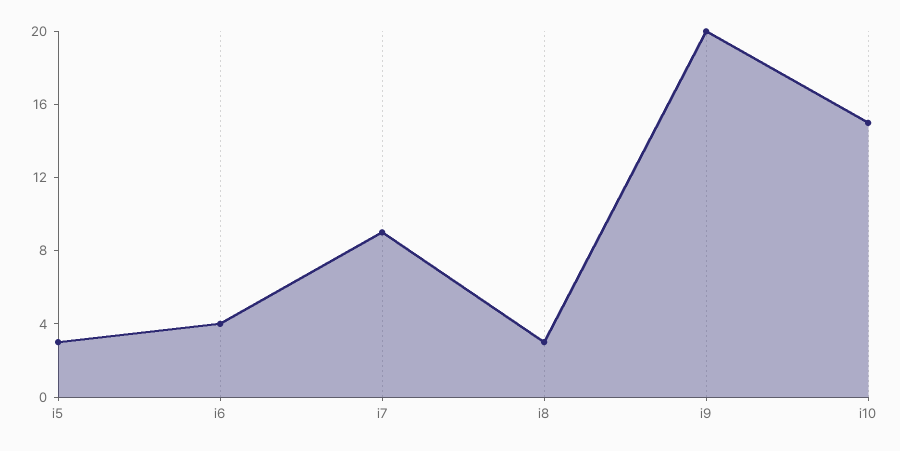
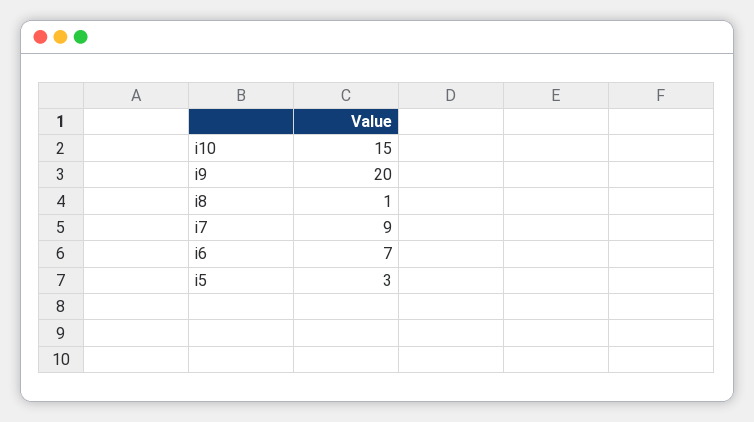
i6: 4 -> 7
i8: 3 -> 1

